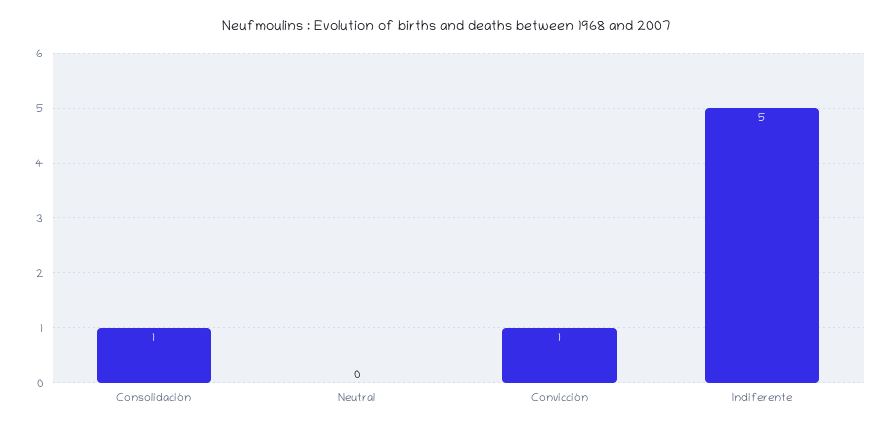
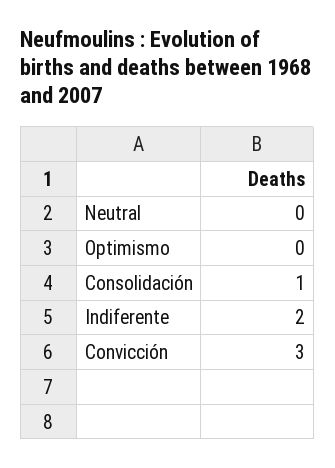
Convicción: 1 -> 3
Indiferente: 5 -> 2
Optimismo: none -> 0

